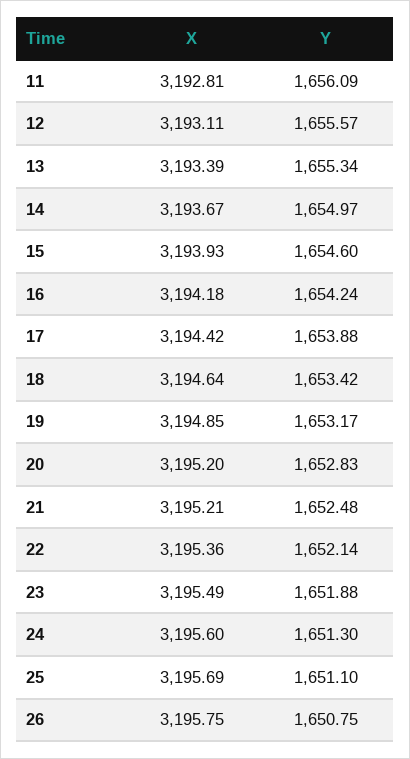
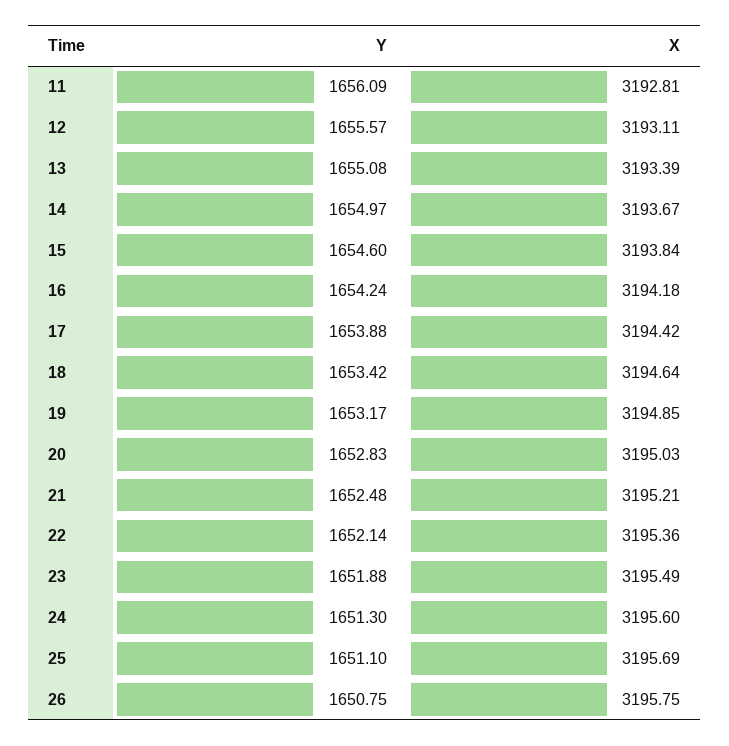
Y, 13: 1655.34 -> 1655.08
X, 15: 3193.93 -> 3193.84
X, 20: 3195.2 -> 3195.03

